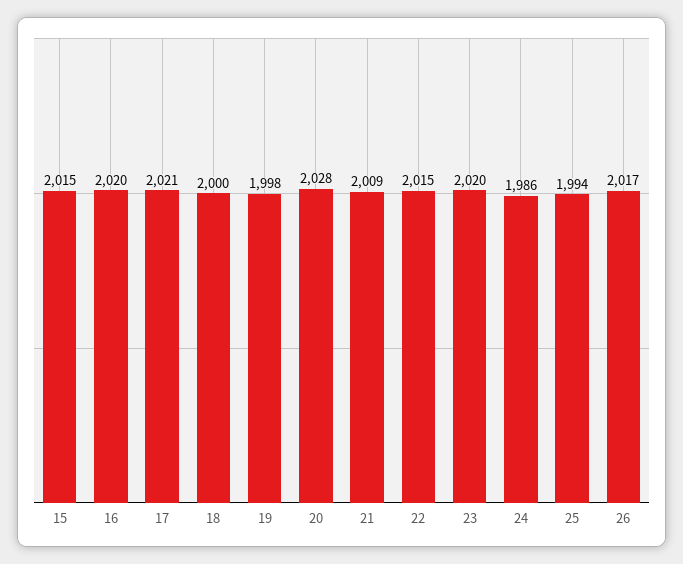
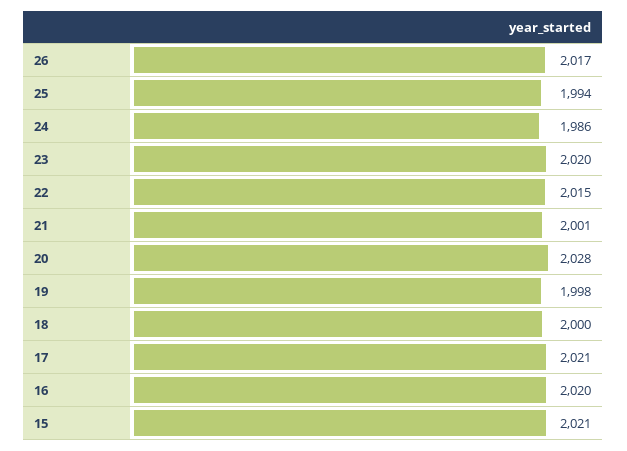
15: 2015 -> 2021
21: 2009 -> 2001

